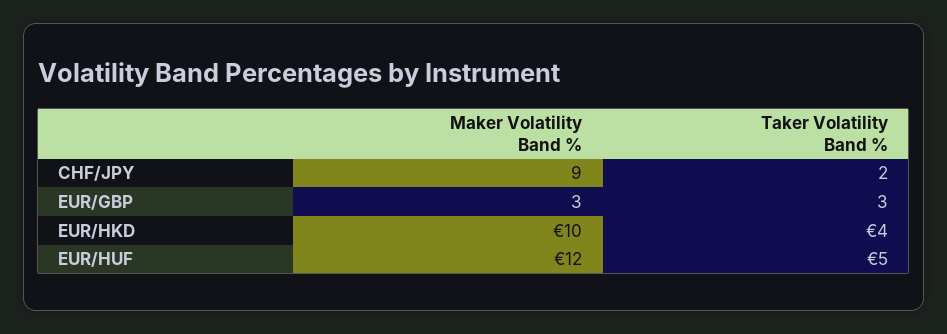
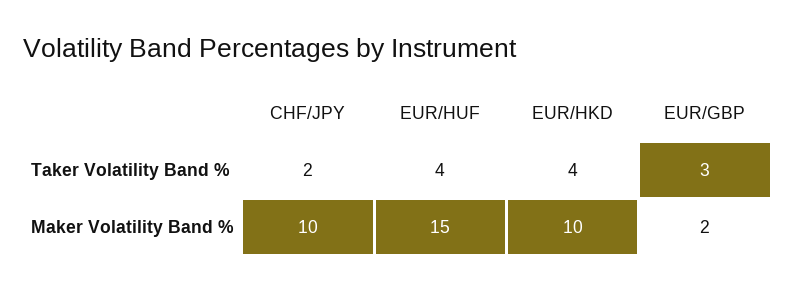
Maker Volatility Band %, CHF/JPY: 9 -> 10
Maker Volatility Band %, EUR/GBP: 3 -> 2
Maker Volatility Band %, EUR/HUF: 12 -> 15
Taker Volatility Band %, EUR/HUF: 5 -> 4

